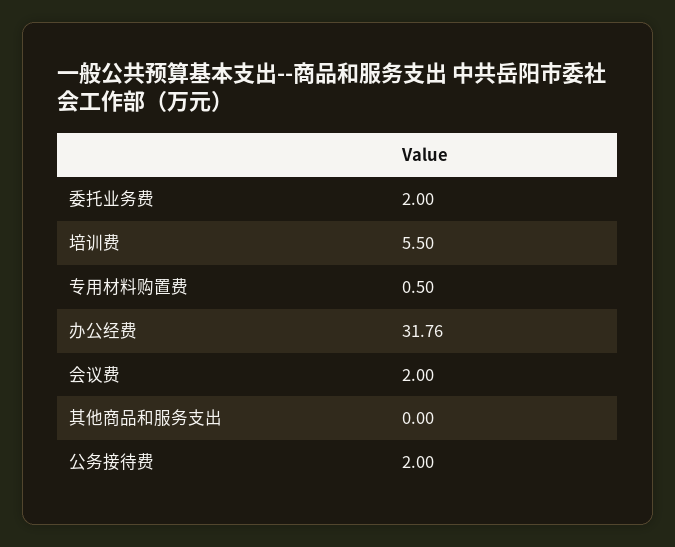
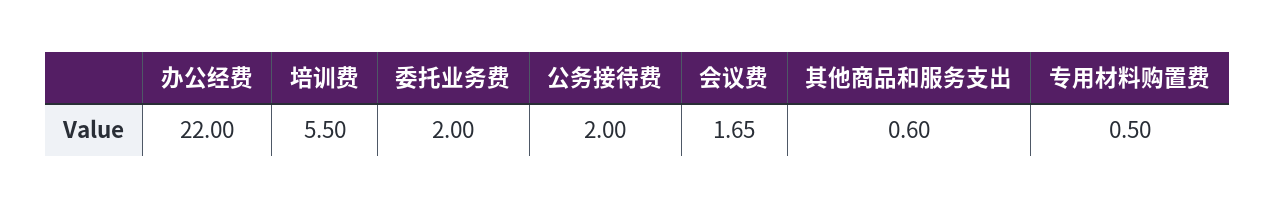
办公经费: 31.76 -> 22
会议费: 2 -> 1.65
其他商品和服务支出: 0 -> 0.6

